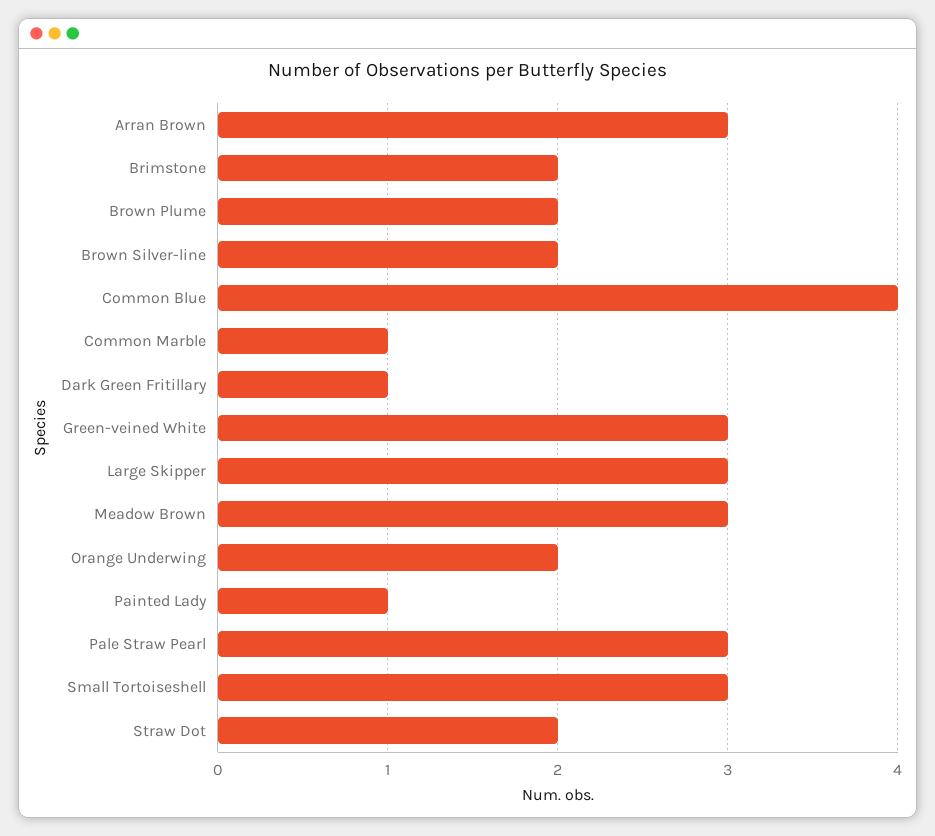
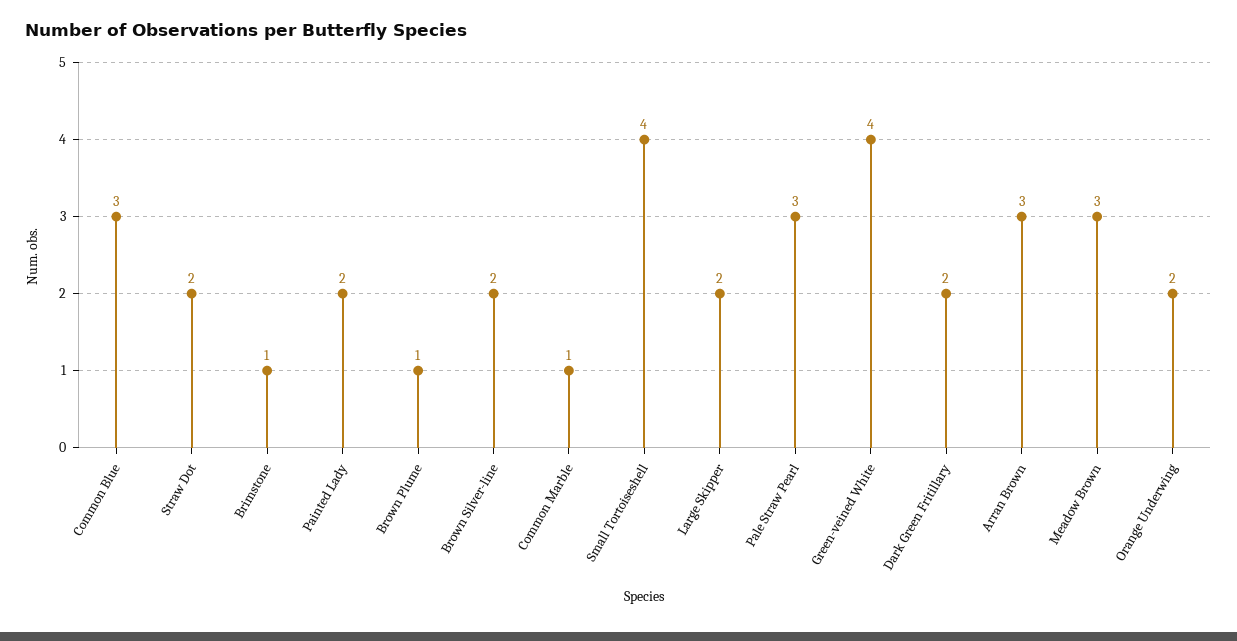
Brimstone: 2 -> 1
Brown Plume: 2 -> 1
Common Blue: 4 -> 3
Dark Green Fritillary: 1 -> 2
Green-veined White: 3 -> 4
Large Skipper: 3 -> 2
Painted Lady: 1 -> 2
Small Tortoiseshell: 3 -> 4

